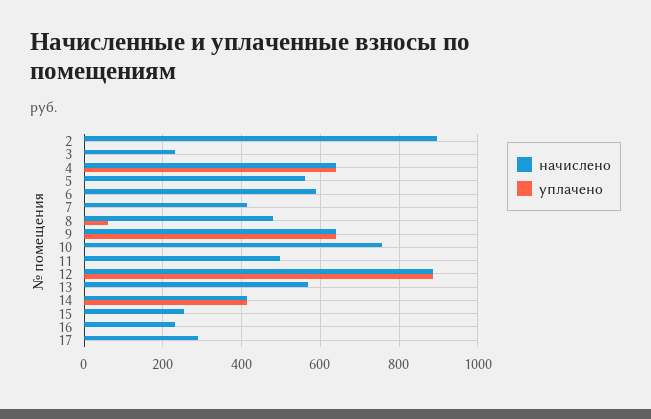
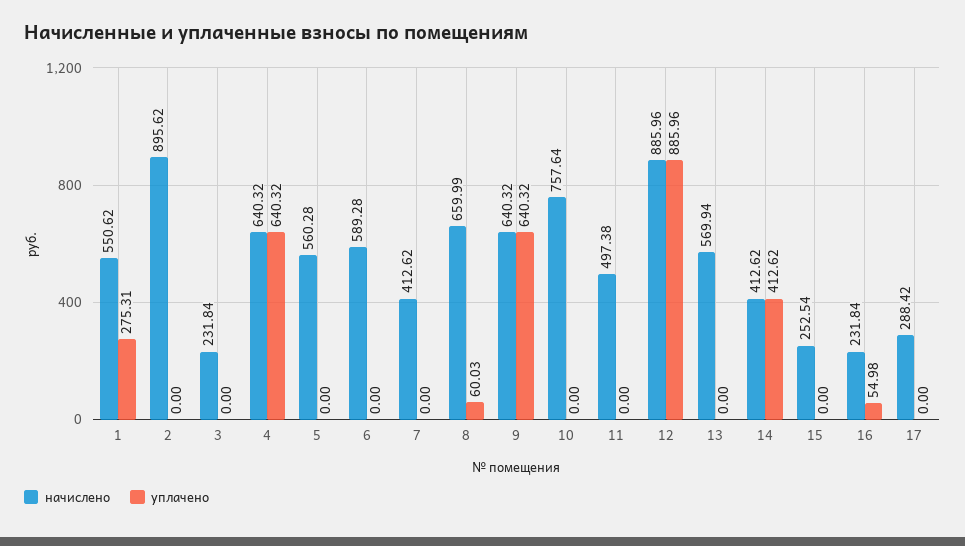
начислено, 8: 480 -> 659.99
уплачено, 16: 0 -> 54.98
начислено, 1: none -> 550.62
уплачено, 1: none -> 275.31

